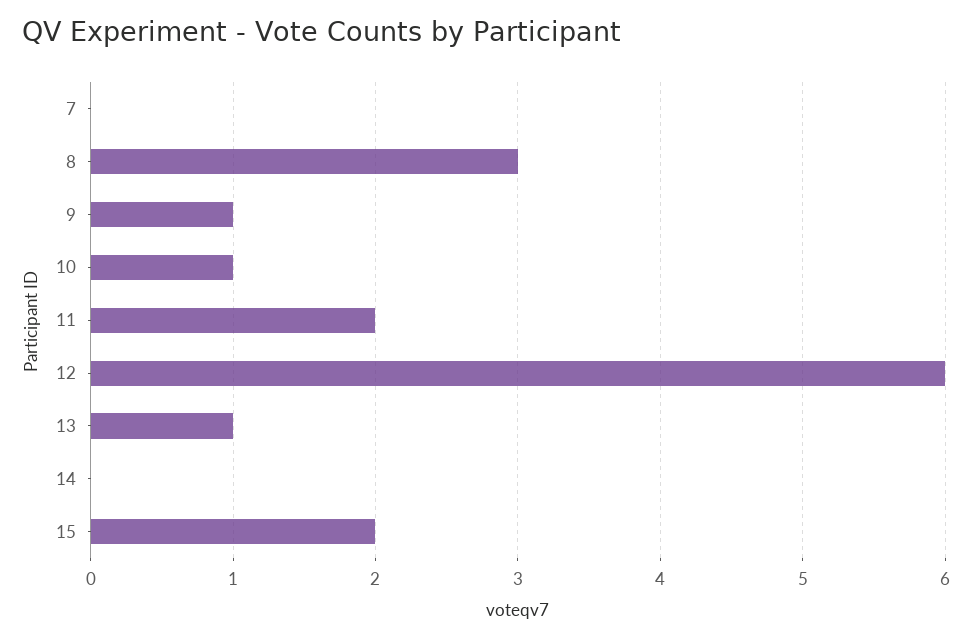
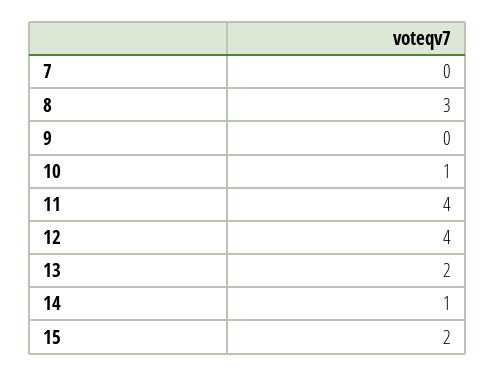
9: 1 -> 0
11: 2 -> 4
12: 6 -> 4
13: 1 -> 2
14: 0 -> 1

